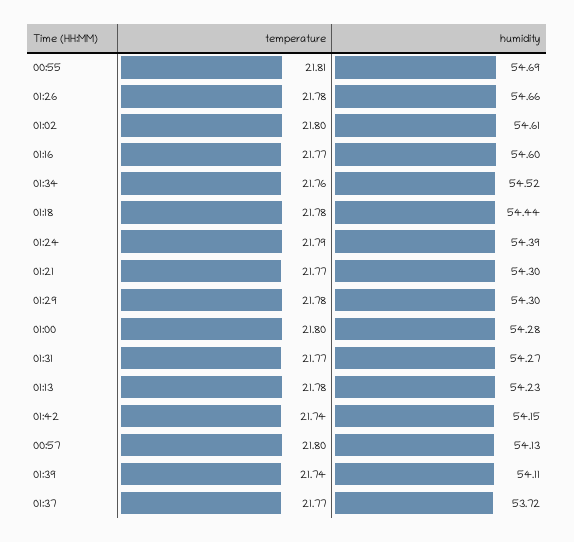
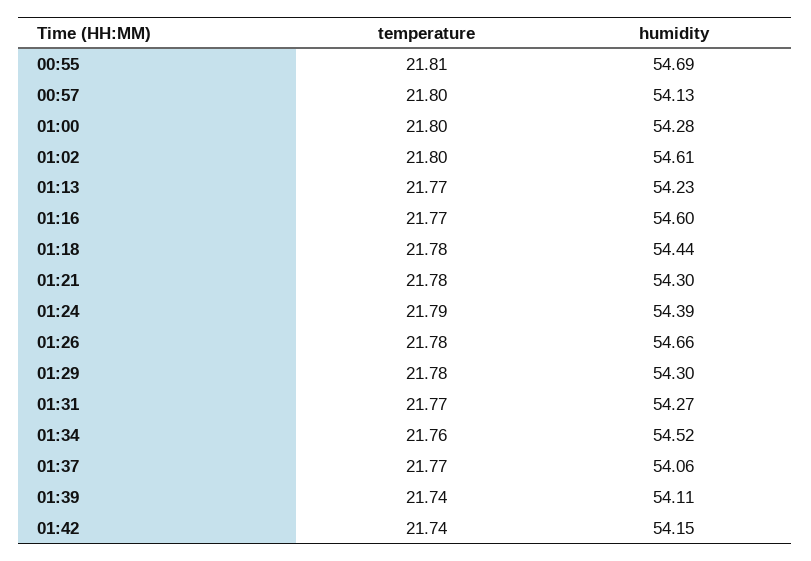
temperature, 01:21: 21.77 -> 21.78
temperature, 01:13: 21.78 -> 21.77
humidity, 01:37: 53.72 -> 54.06

